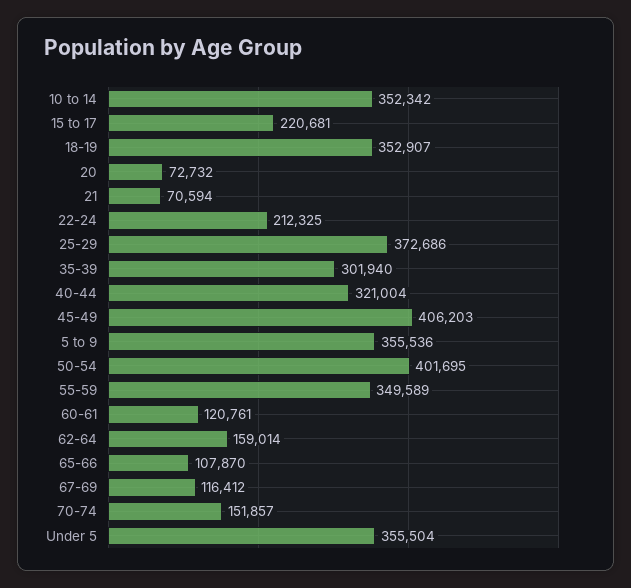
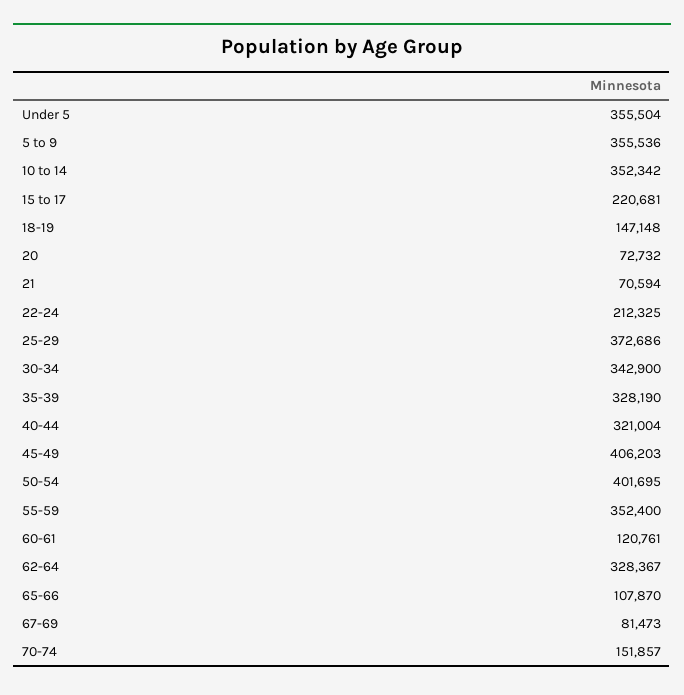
18-19: 352907 -> 147148
35-39: 301940 -> 328190
55-59: 349589 -> 352400
62-64: 159014 -> 328367
67-69: 116412 -> 81473
30-34: none -> 342900

